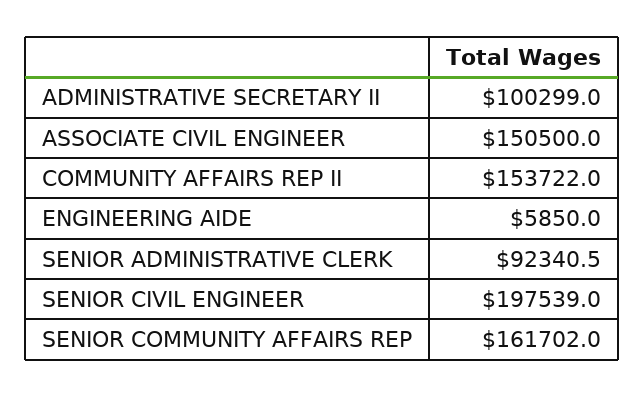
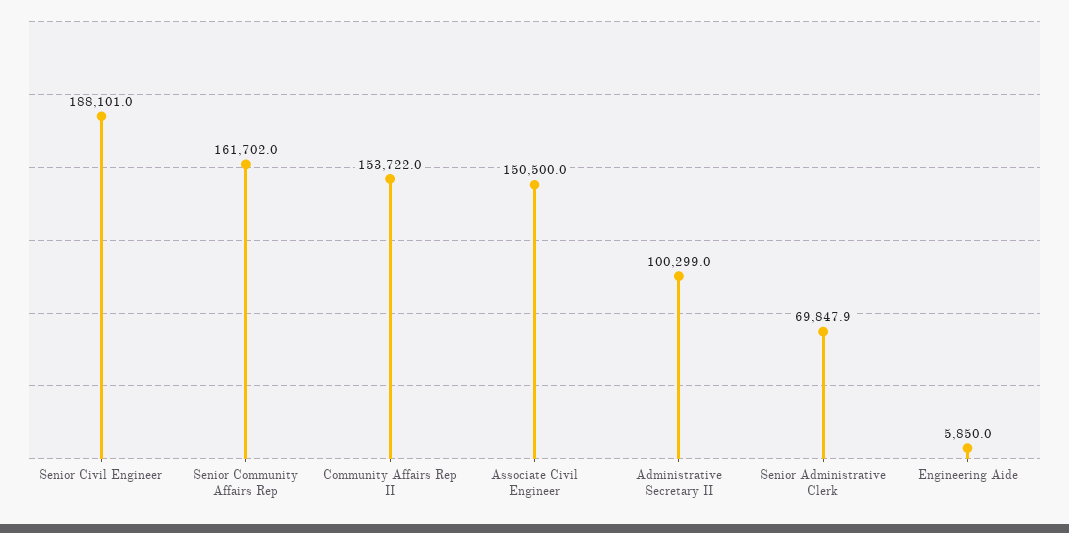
SENIOR ADMINISTRATIVE CLERK: 92340.5 -> 69847.9
SENIOR CIVIL ENGINEER: 197539 -> 188101

